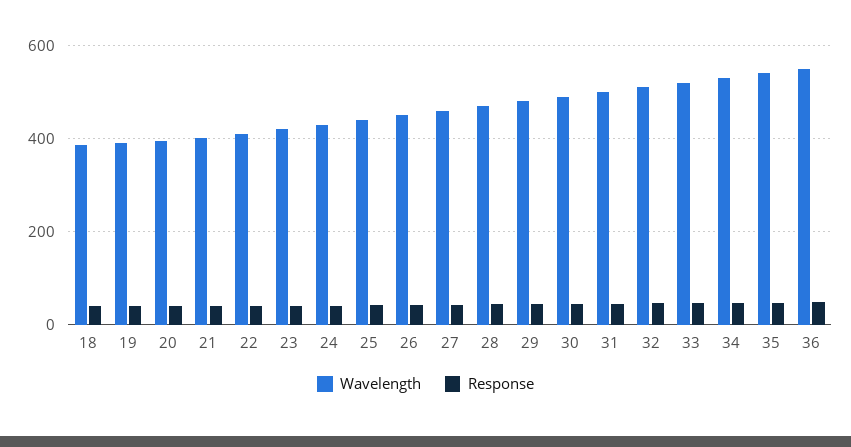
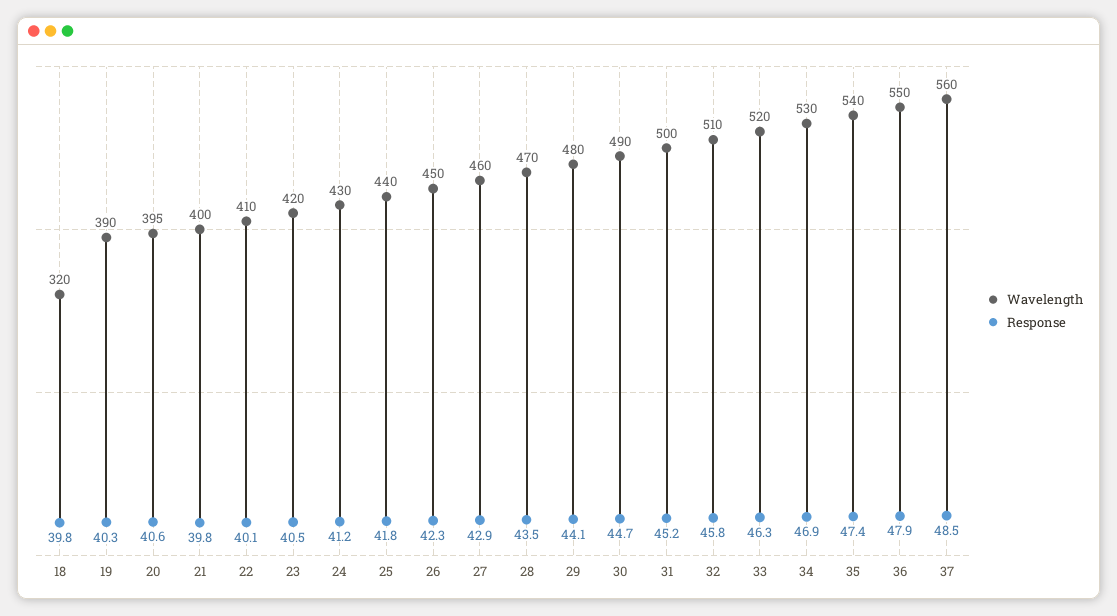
Wavelength, 18: 380 -> 320
Wavelength, 37: none -> 560
Response, 37: none -> 48.5

